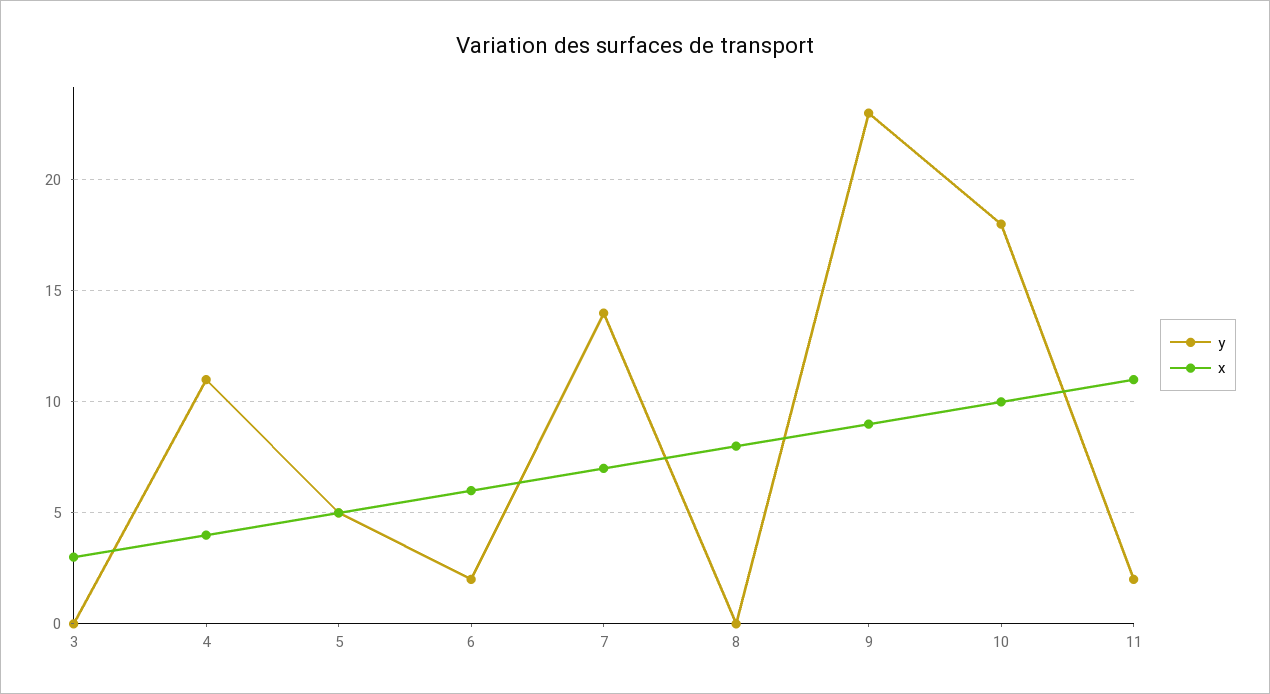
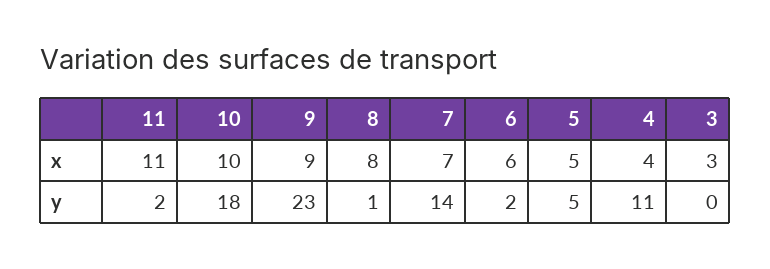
y, 8: 0 -> 1

